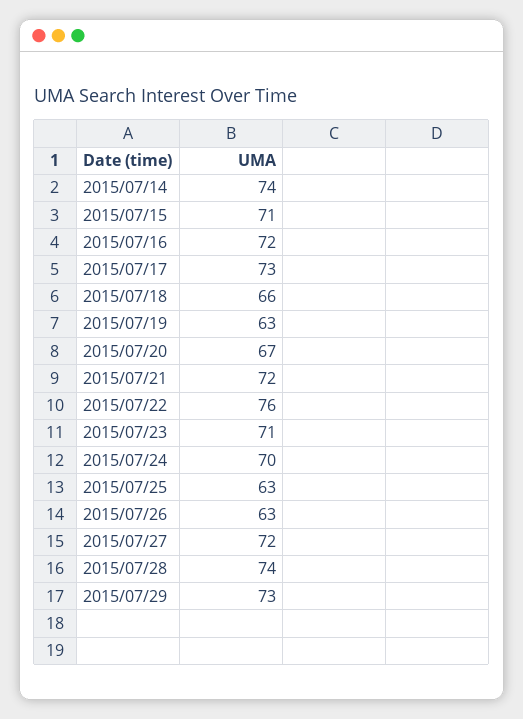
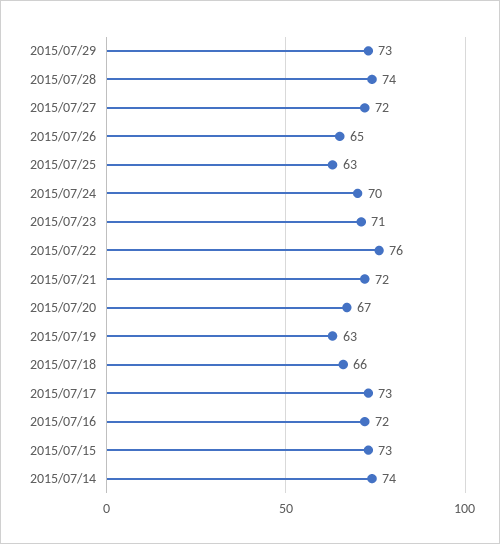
2015/07/15: 71 -> 73
2015/07/26: 63 -> 65

